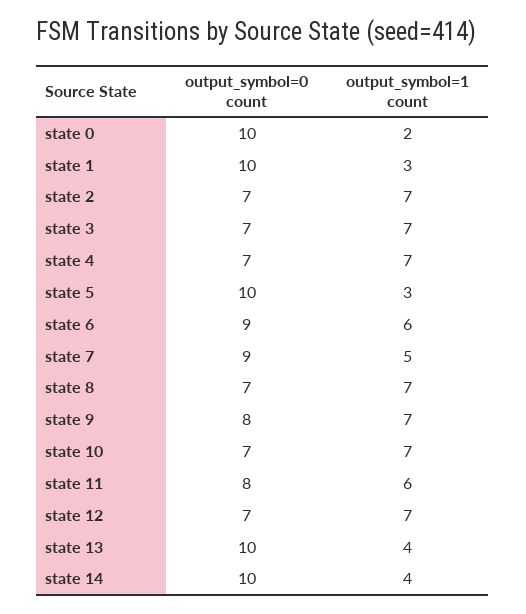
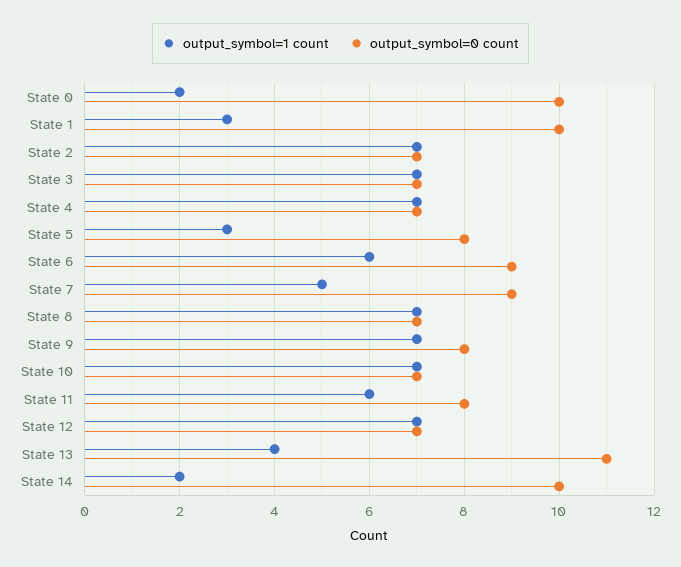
output_symbol=0 count, state 5: 10 -> 8
output_symbol=0 count, state 13: 10 -> 11
output_symbol=1 count, state 14: 4 -> 2

